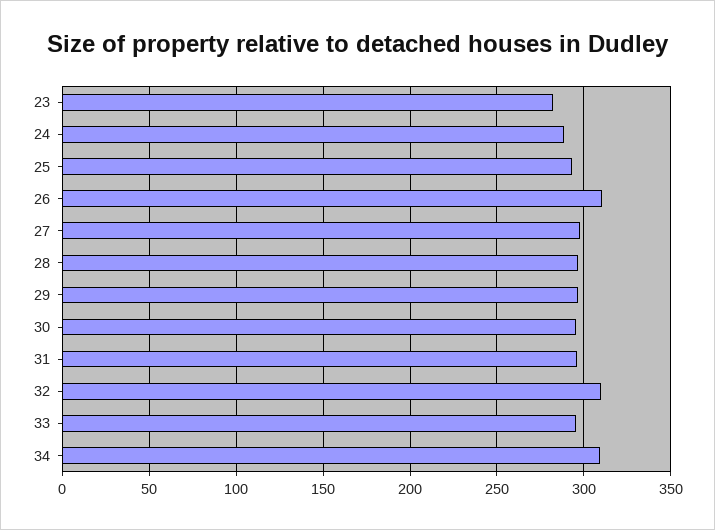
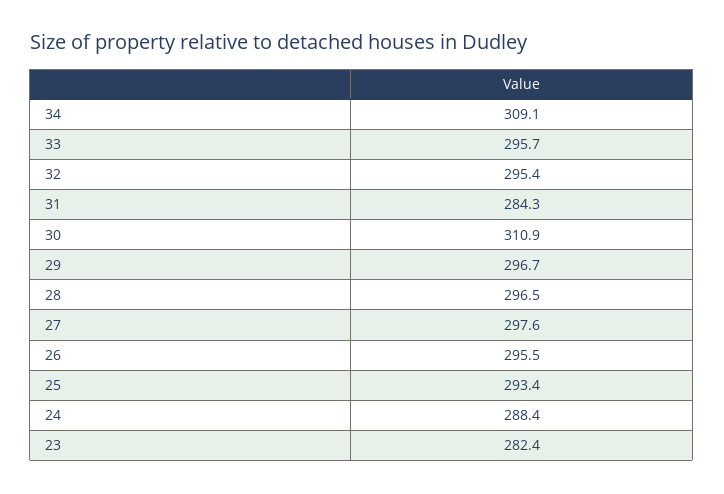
26: 310 -> 295.5
30: 295 -> 310.9
31: 295 -> 284.3
32: 310 -> 295.4

